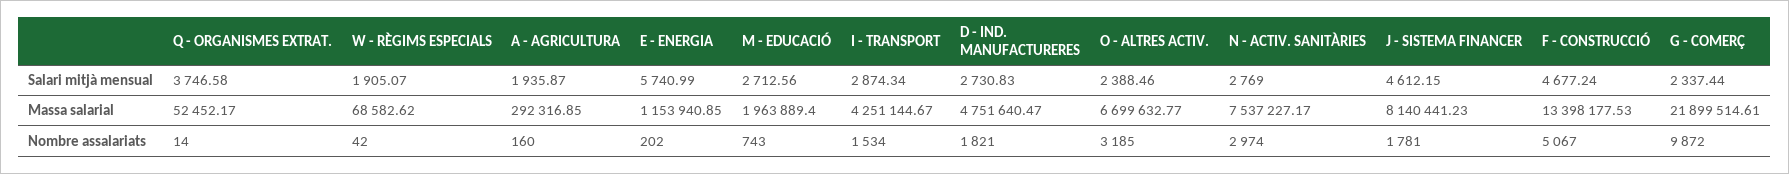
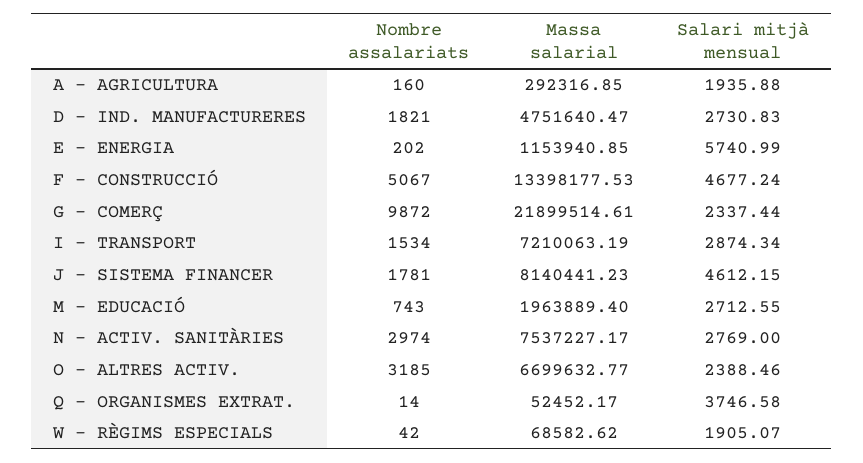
A - AGRICULTURA, Salari mitjà mensual: 1935.87 -> 1935.88
M - EDUCACIÓ, Salari mitjà mensual: 2712.56 -> 2712.55
I - TRANSPORT, Massa salarial: 4251144.67 -> 7210063.19

